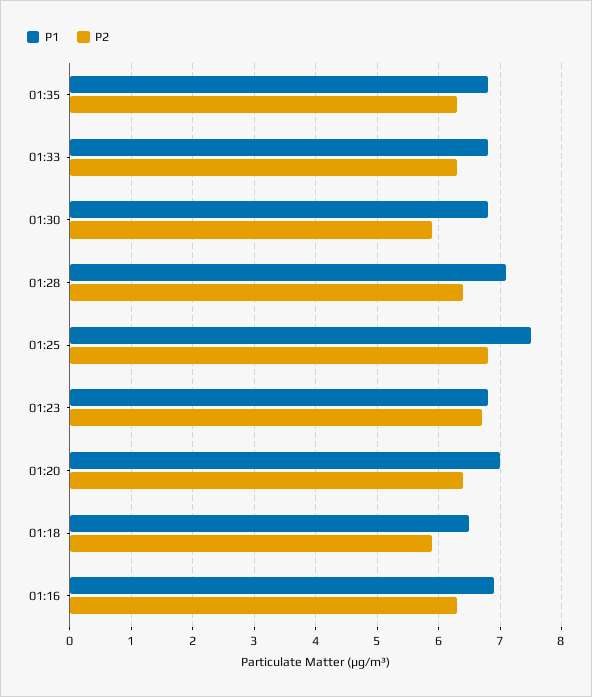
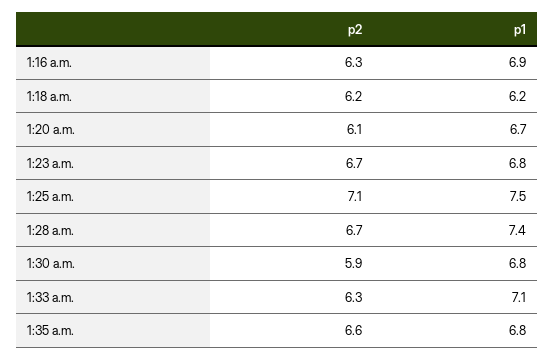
P2, 01:35: 6.3 -> 6.6
P1, 01:33: 6.8 -> 7.1
P1, 01:28: 7.1 -> 7.4
P2, 01:28: 6.4 -> 6.7
P2, 01:25: 6.8 -> 7.1
P1, 01:20: 7 -> 6.7
P2, 01:20: 6.4 -> 6.1
P1, 01:18: 6.5 -> 6.2
P2, 01:18: 5.9 -> 6.2

